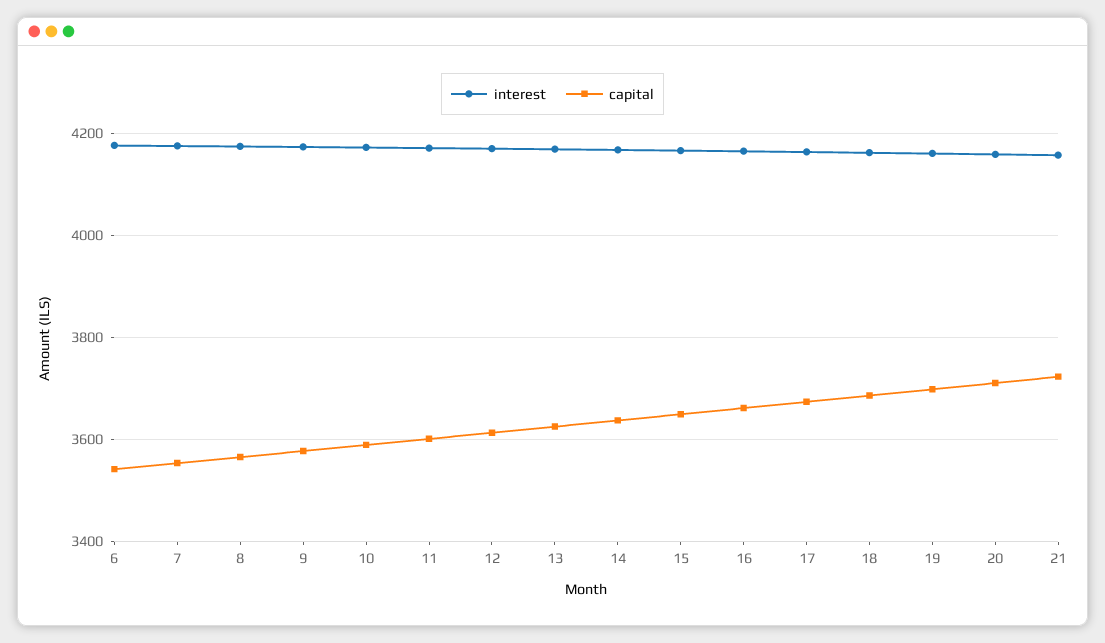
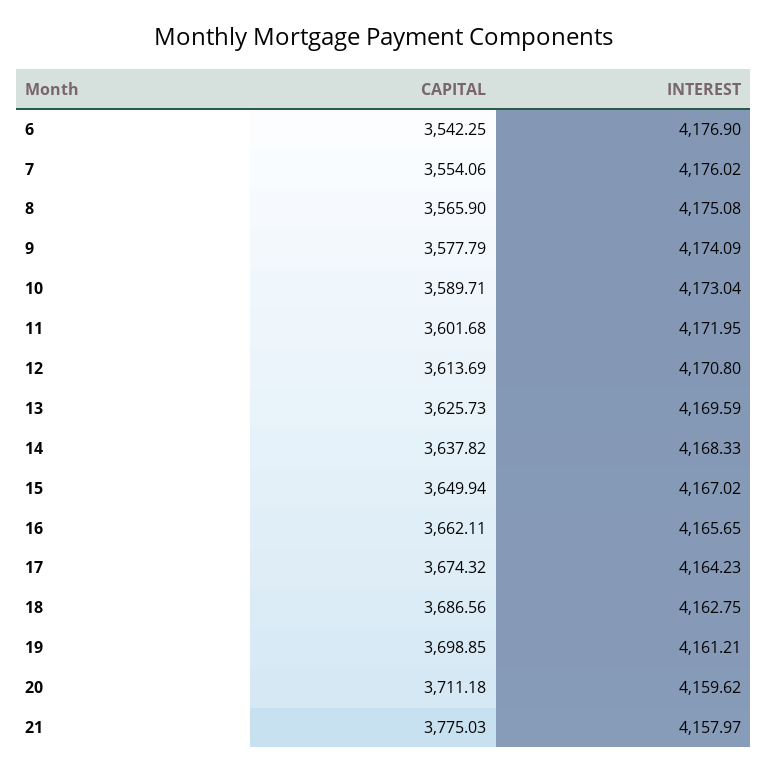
capital, 21: 3720 -> 3775.03

